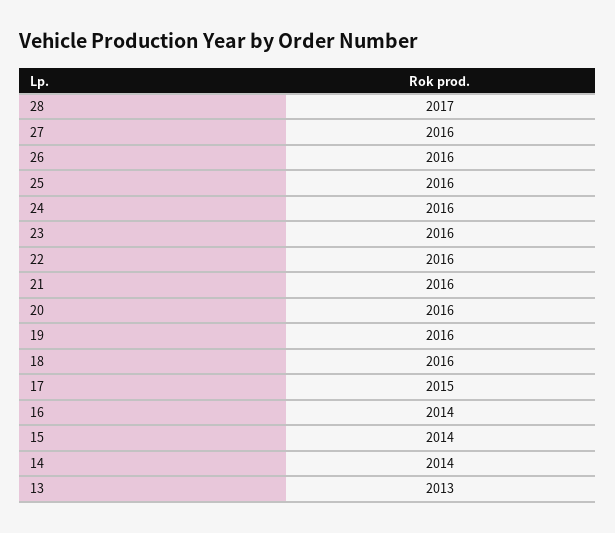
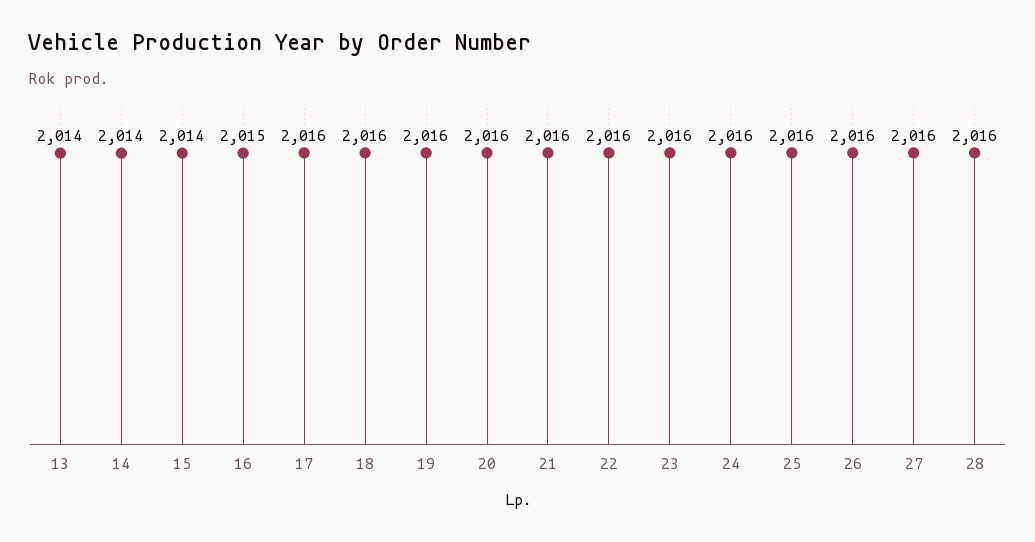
28: 2017 -> 2016
17: 2015 -> 2016
16: 2014 -> 2015
13: 2013 -> 2014

